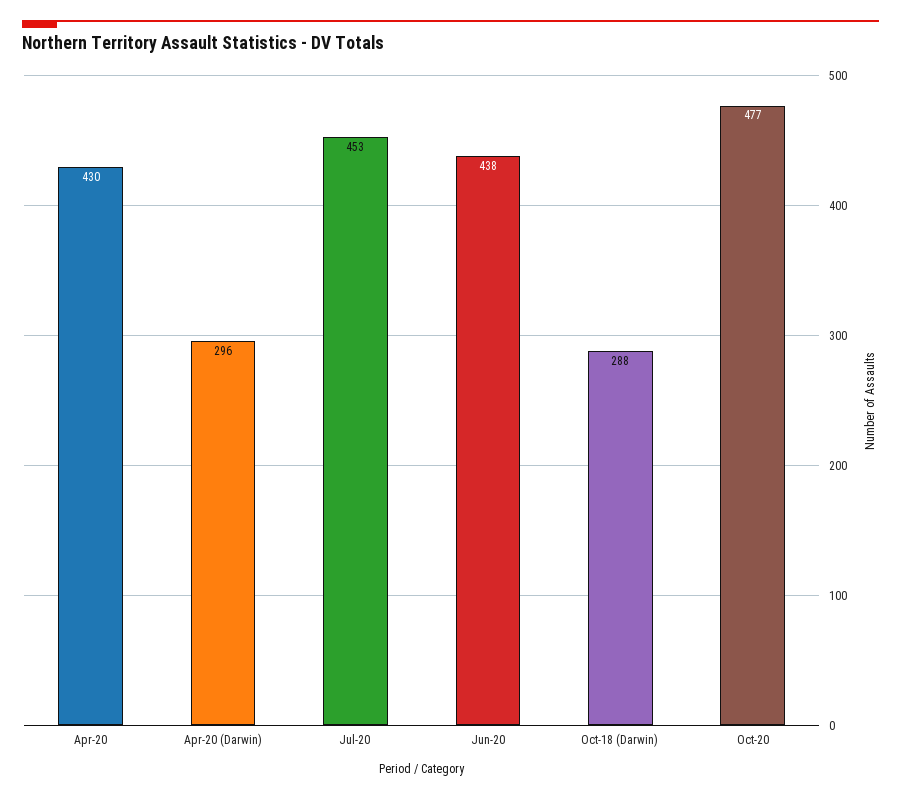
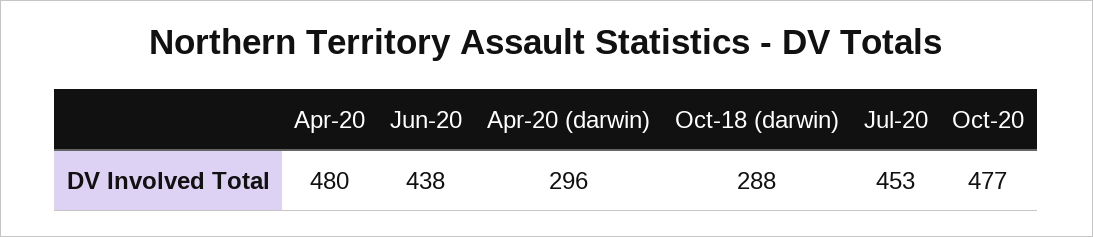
Apr-20: 430 -> 480

